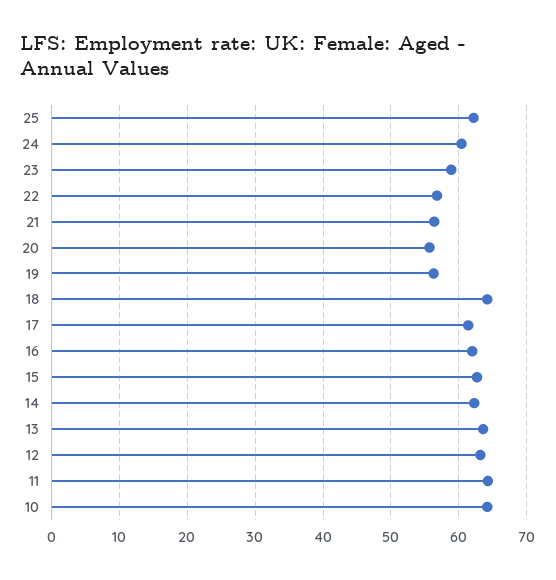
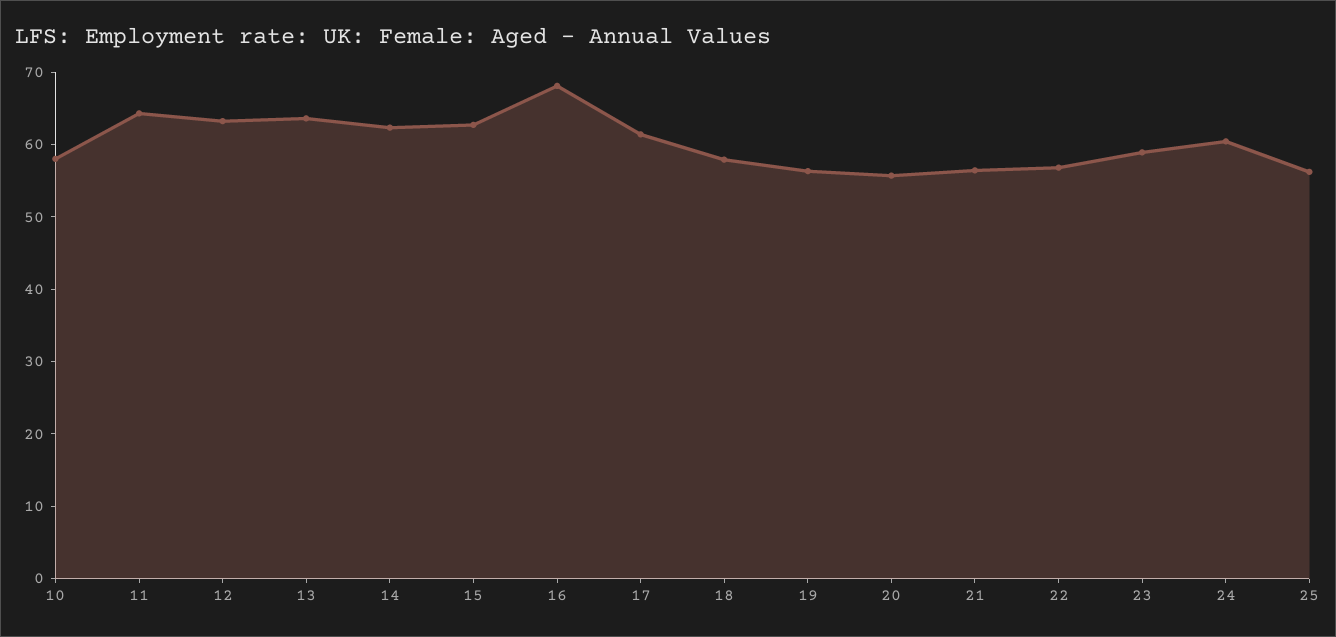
25: 62 -> 56
18: 64 -> 58
16: 62 -> 68
10: 64 -> 58

